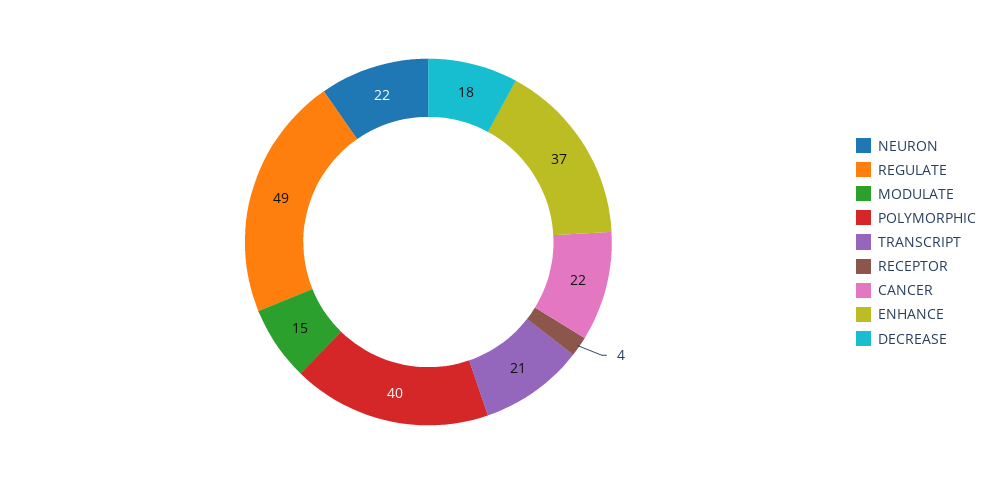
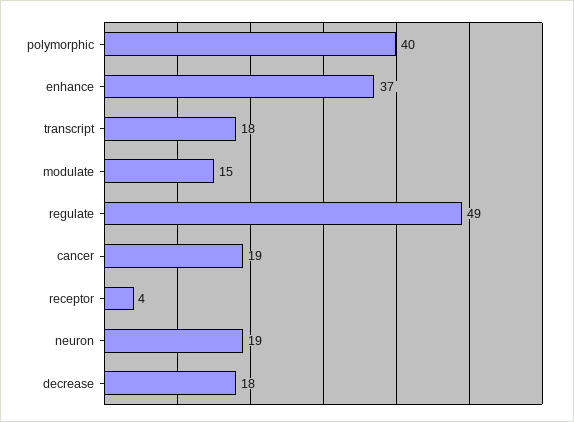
NEURON: 22 -> 19
TRANSCRIPT: 21 -> 18
CANCER: 22 -> 19

